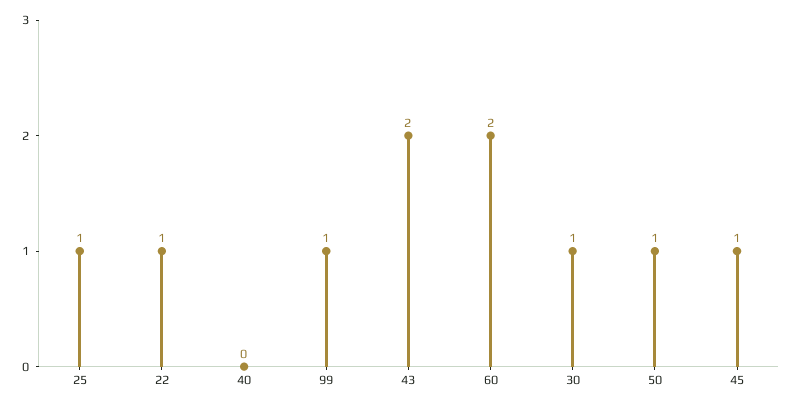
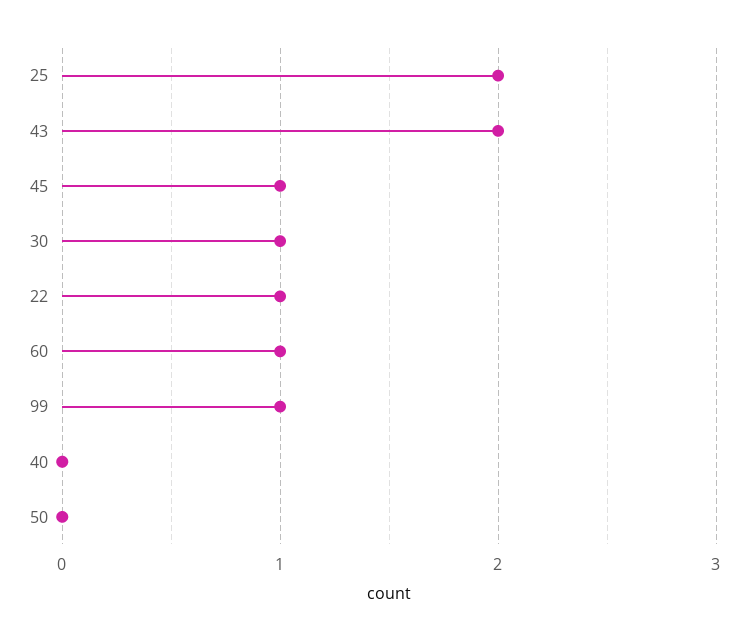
25: 1 -> 2
60: 2 -> 1
50: 1 -> 0

